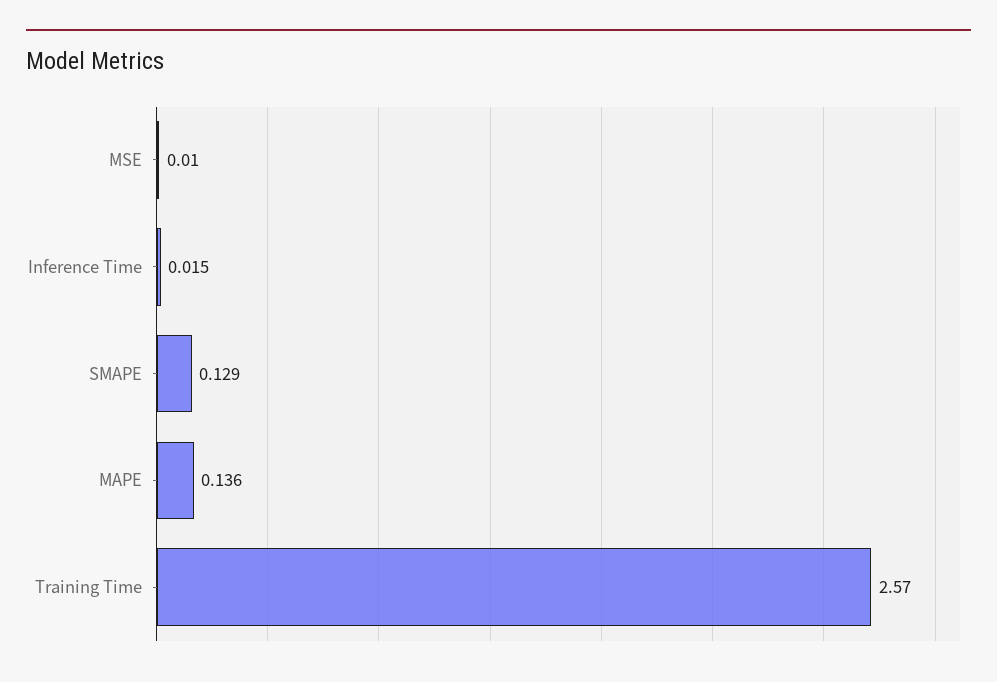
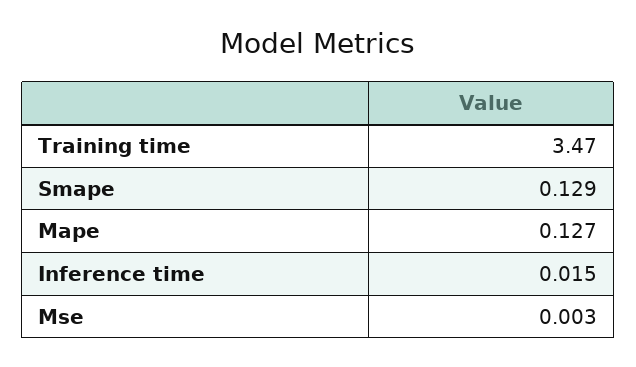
MSE: 0.01 -> 0.003
MAPE: 0.136 -> 0.127
Training Time: 2.57 -> 3.47

